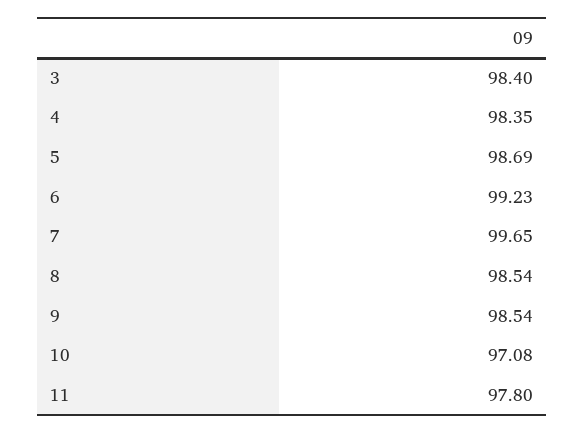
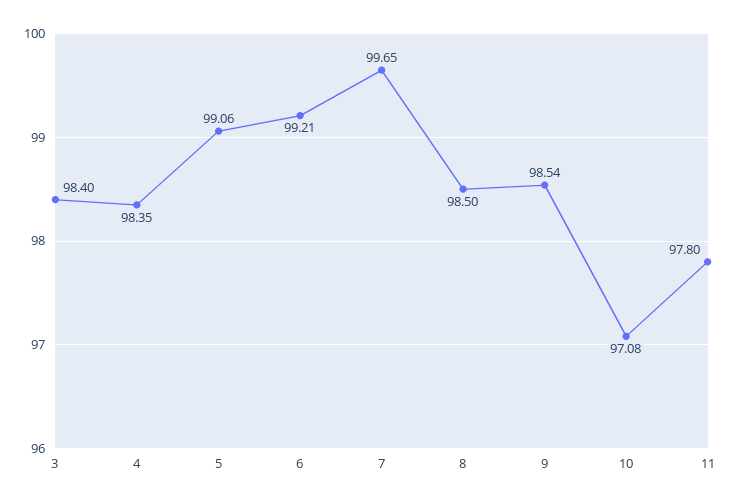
5: 98.69 -> 99.06
6: 99.23 -> 99.21
8: 98.54 -> 98.5

